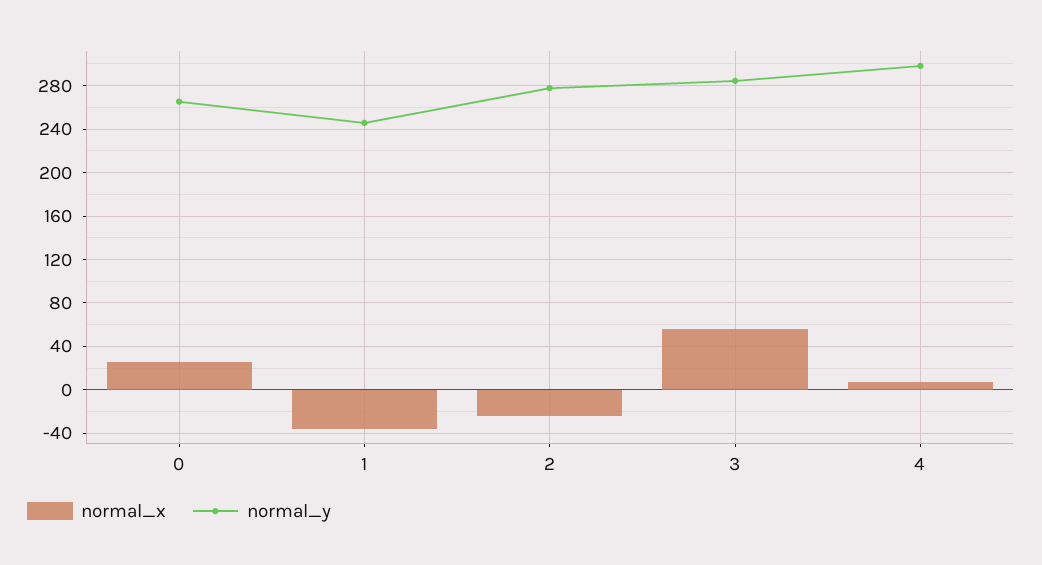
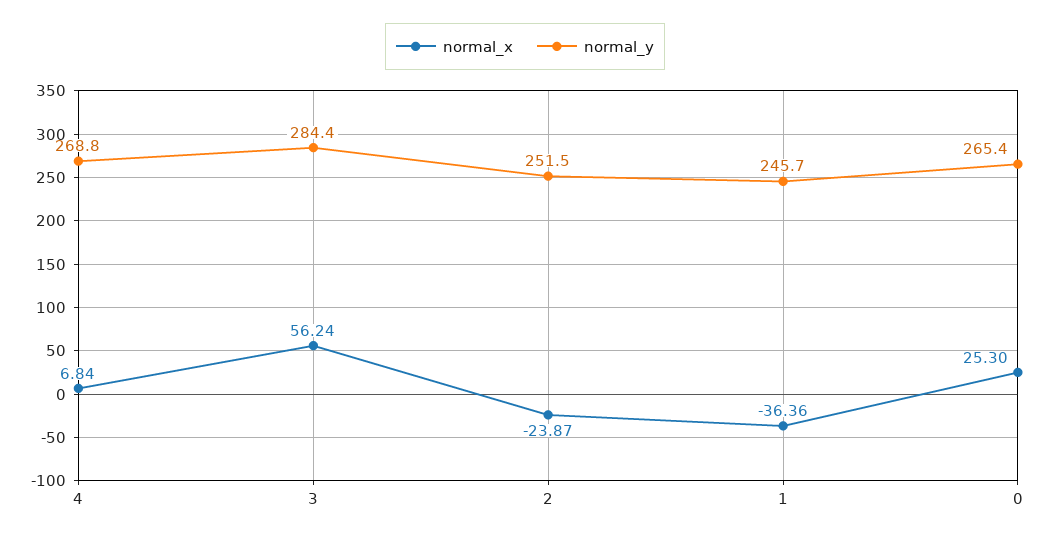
normal_y, 2: 280 -> 251.5
normal_y, 4: 300 -> 268.8

